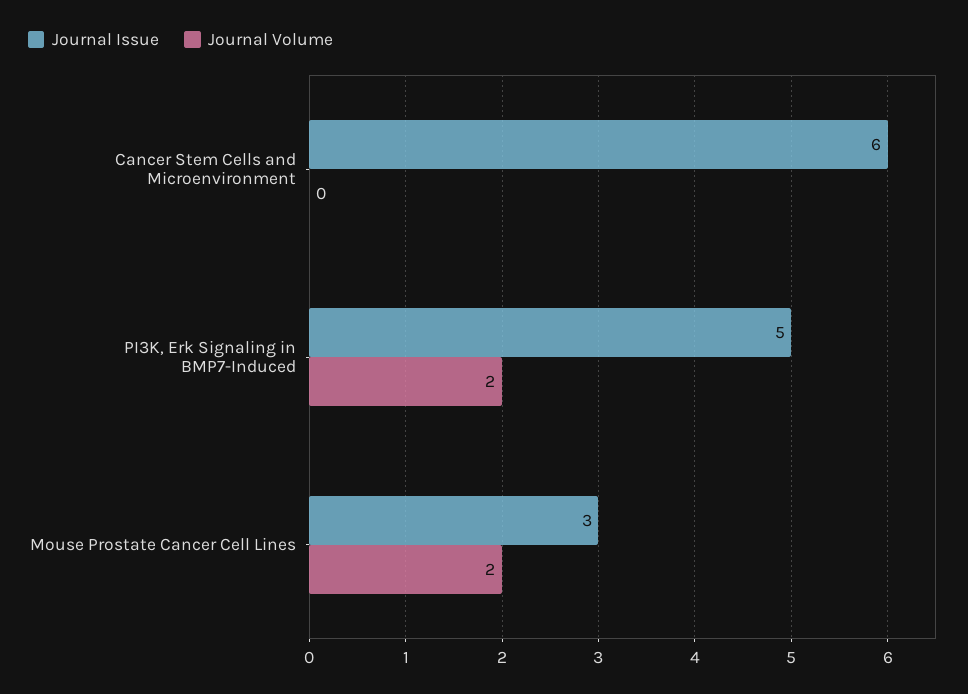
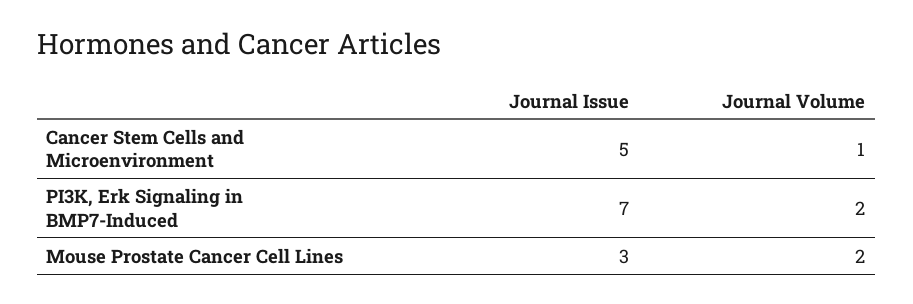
Journal Issue, Cancer Stem Cells and Microenvironment: 6 -> 5
Journal Volume, Cancer Stem Cells and Microenvironment: 0 -> 1
Journal Issue, PI3K, Erk Signaling in BMP7-Induced: 5 -> 7

